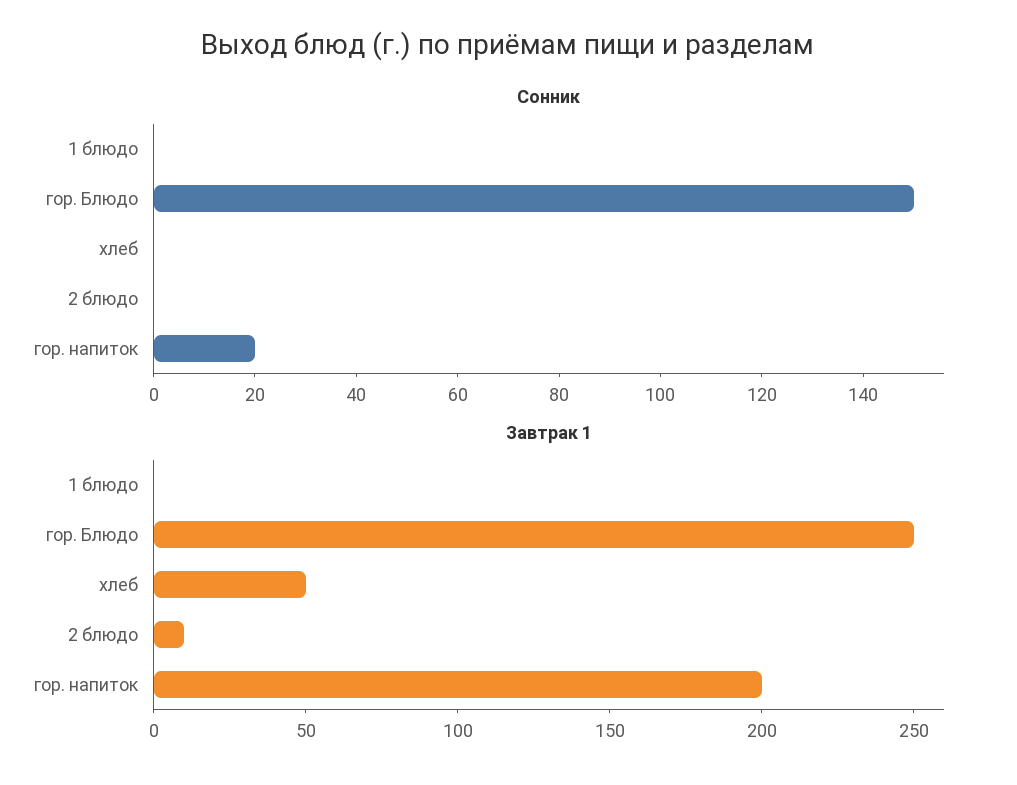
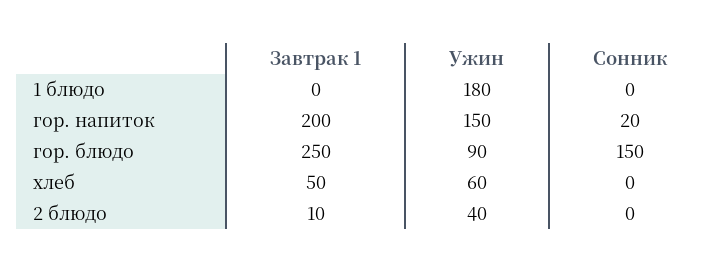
Ужин, 1 блюдо: none -> 180
Ужин, гор. напиток: none -> 150
Ужин, гор. Блюдо: none -> 90
Ужин, хлеб: none -> 60
Ужин, 2 блюдо: none -> 40

